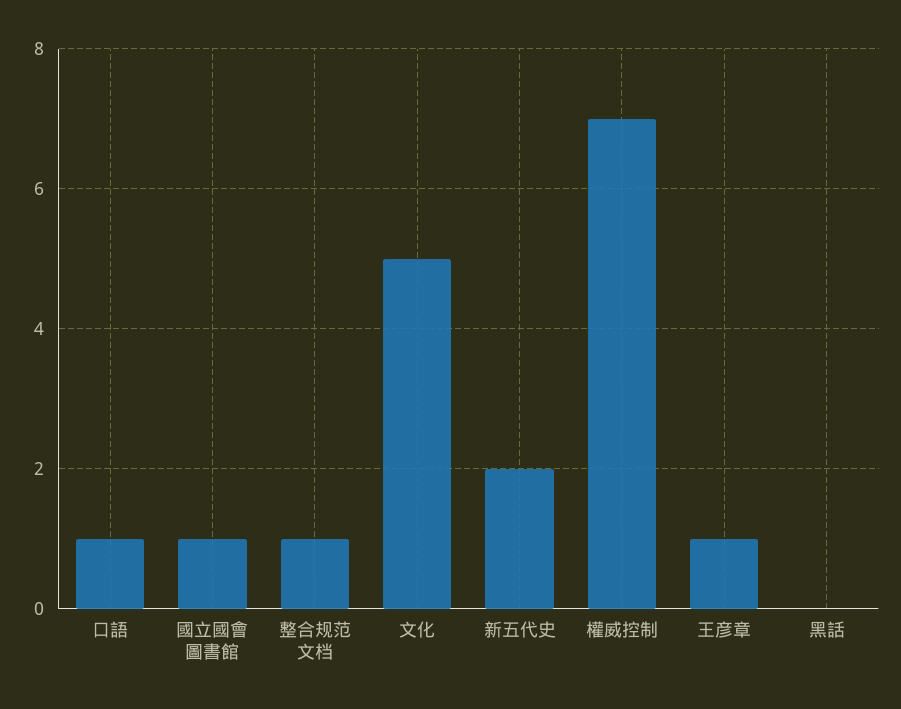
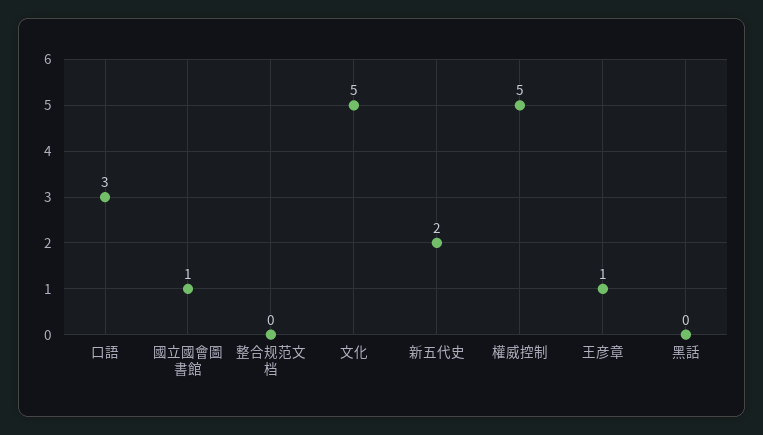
口語: 1 -> 3
整合规范文档: 1 -> 0
權威控制: 7 -> 5

